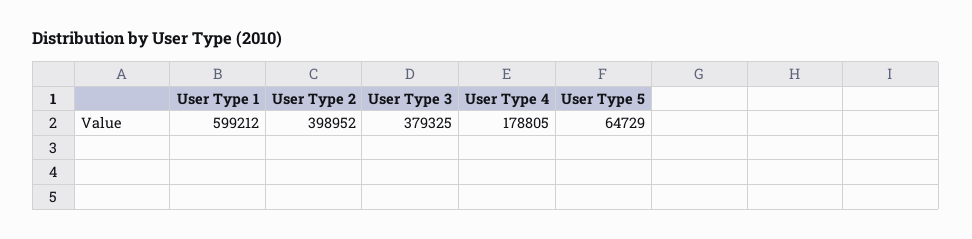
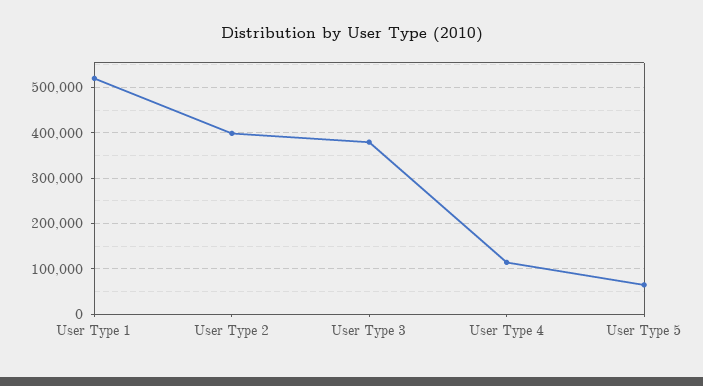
User Type 1: 599212 -> 520000
User Type 4: 178805 -> 120000

